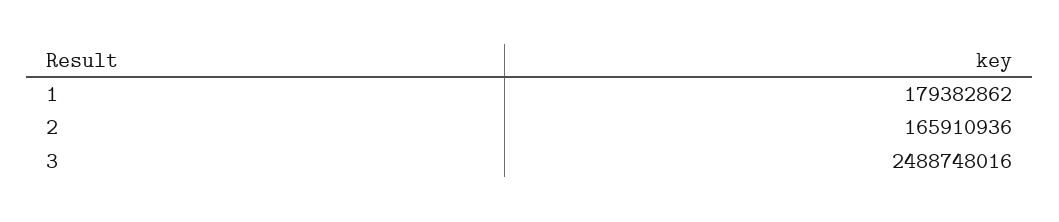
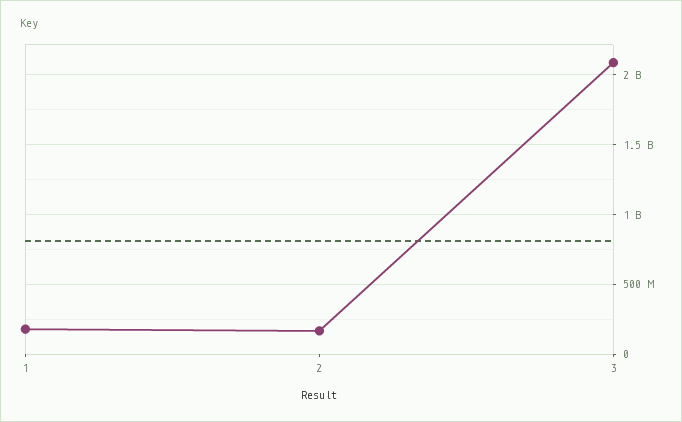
3: 2488748016 -> 2100000000

